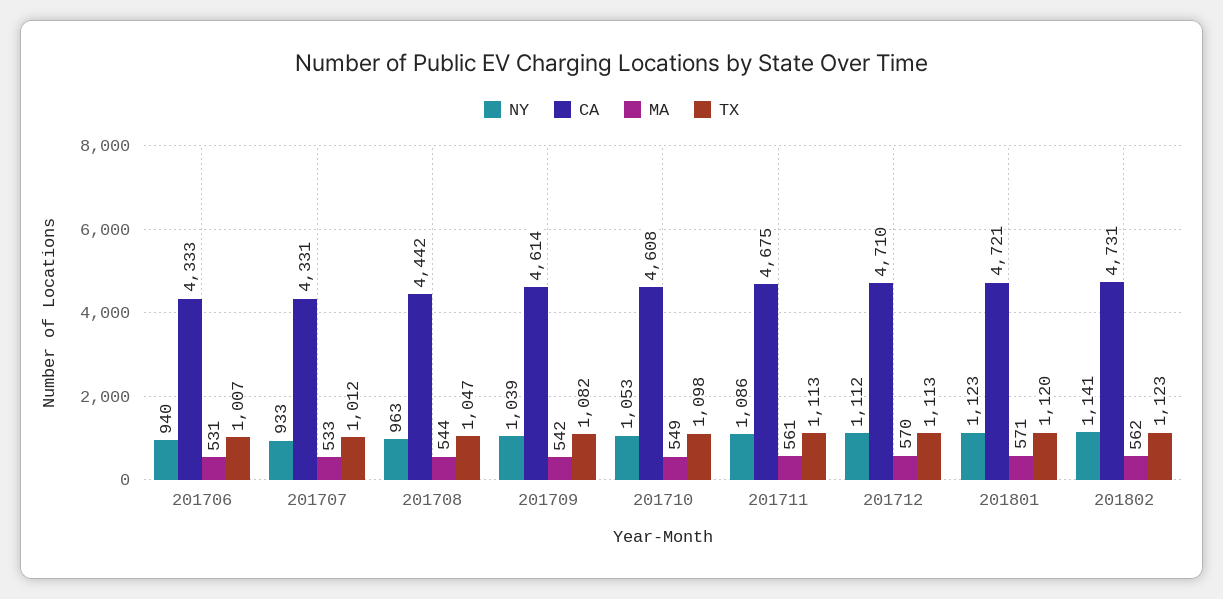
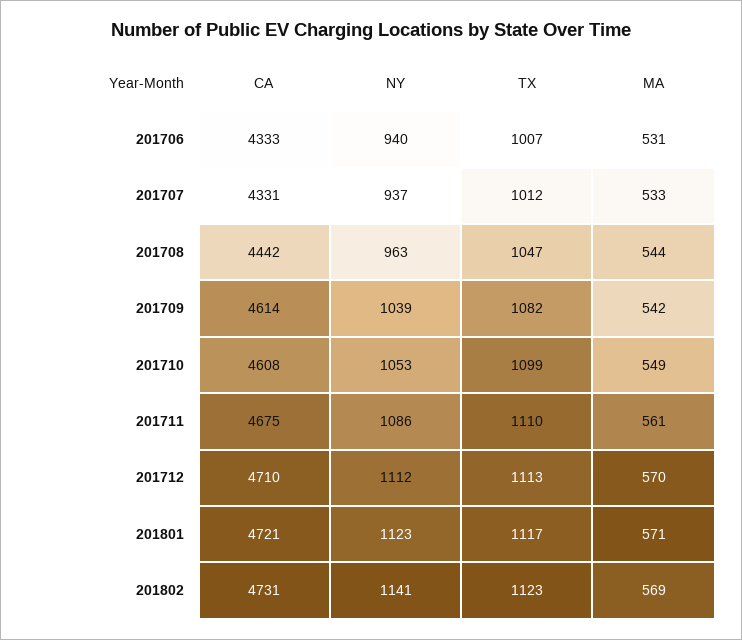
NY, 201707: 933 -> 937
TX, 201710: 1098 -> 1099
TX, 201711: 1113 -> 1110
TX, 201801: 1120 -> 1117
MA, 201802: 562 -> 569

